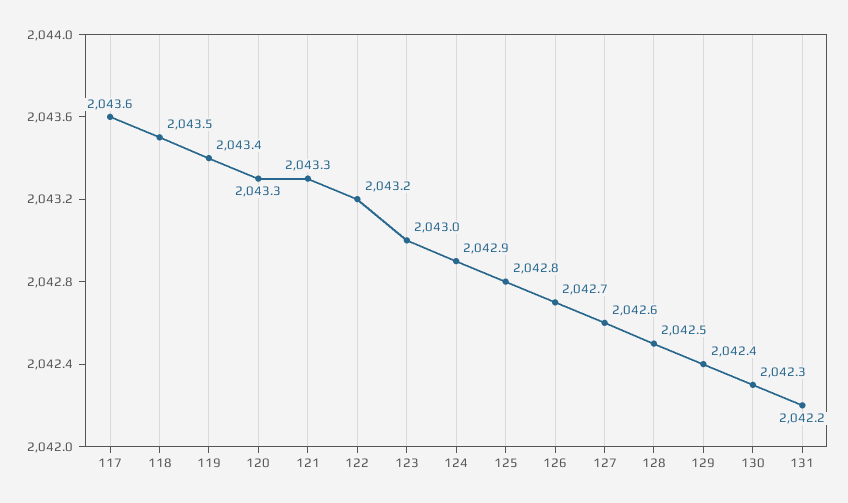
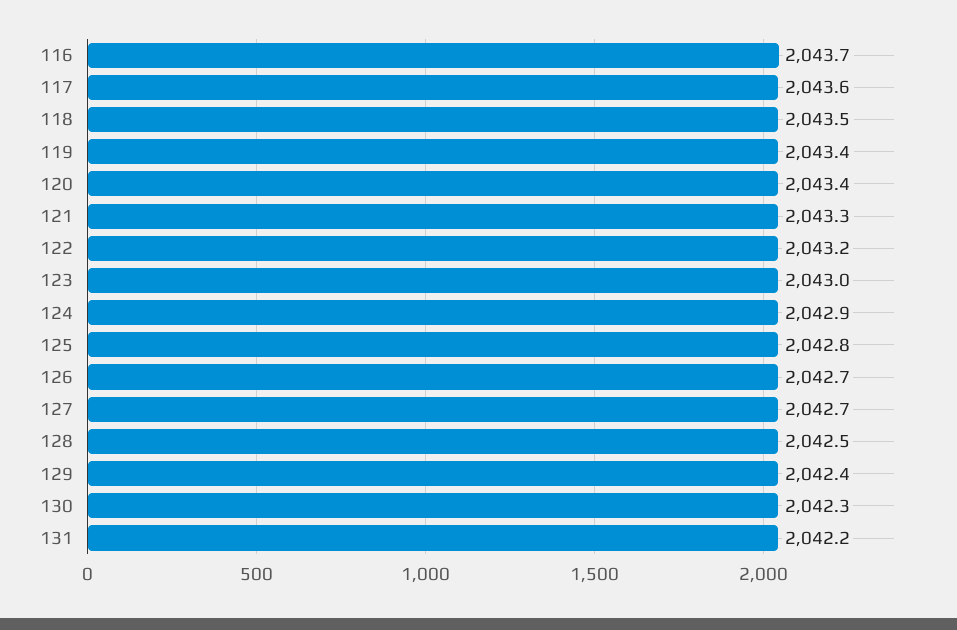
120: 2043.3 -> 2043.4
127: 2042.6 -> 2042.7
116: none -> 2043.7

